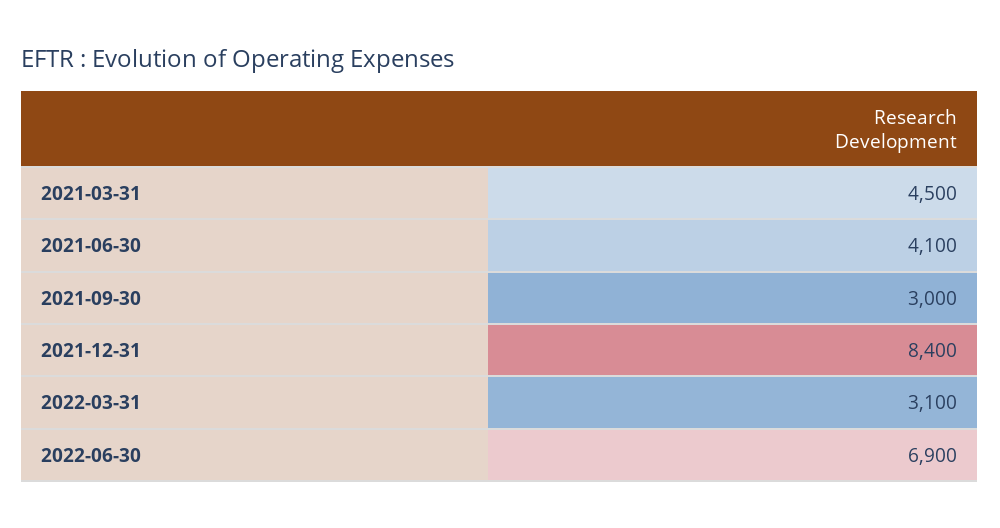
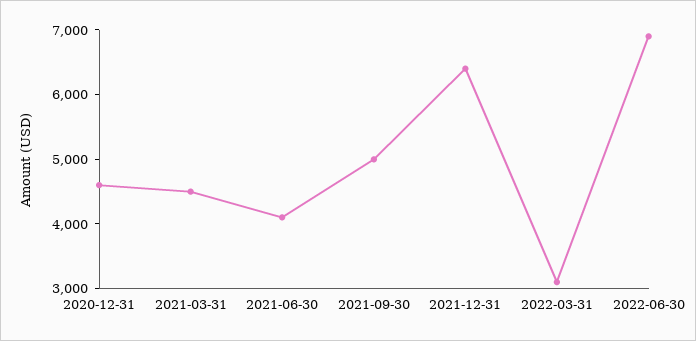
2021-09-30: 3000 -> 5000
2021-12-31: 8400 -> 6400
2020-12-31: none -> 4600

